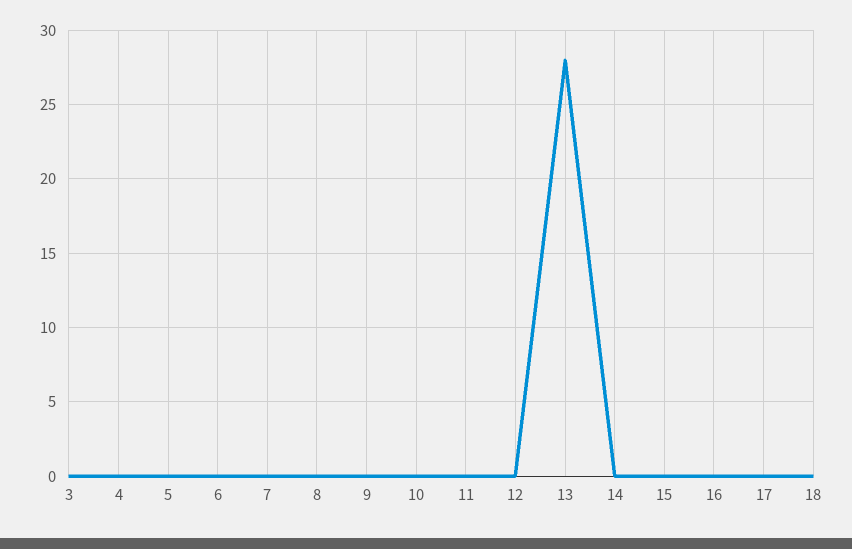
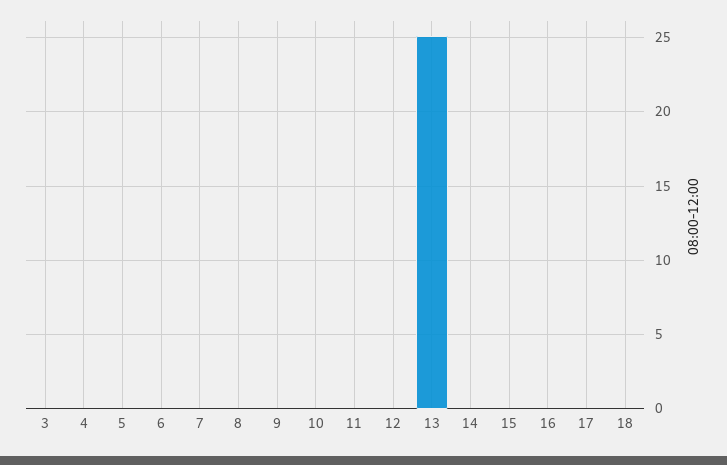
13: 28 -> 25

